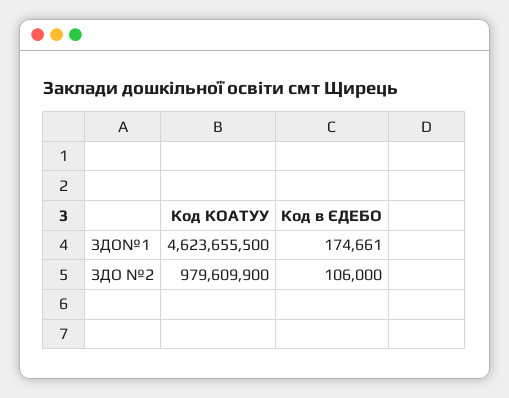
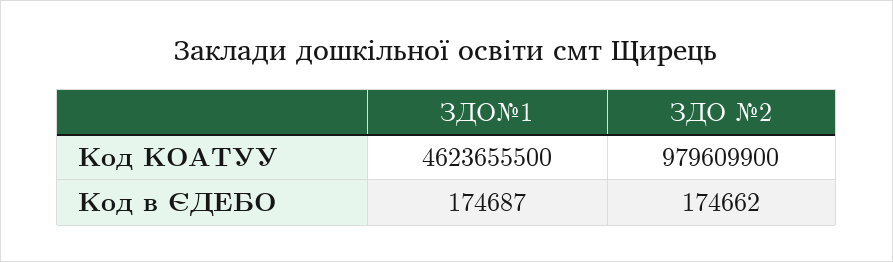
Код в ЄДЕБО, ЗДО№1: 174661 -> 174687
Код в ЄДЕБО, ЗДО №2: 106000 -> 174662

